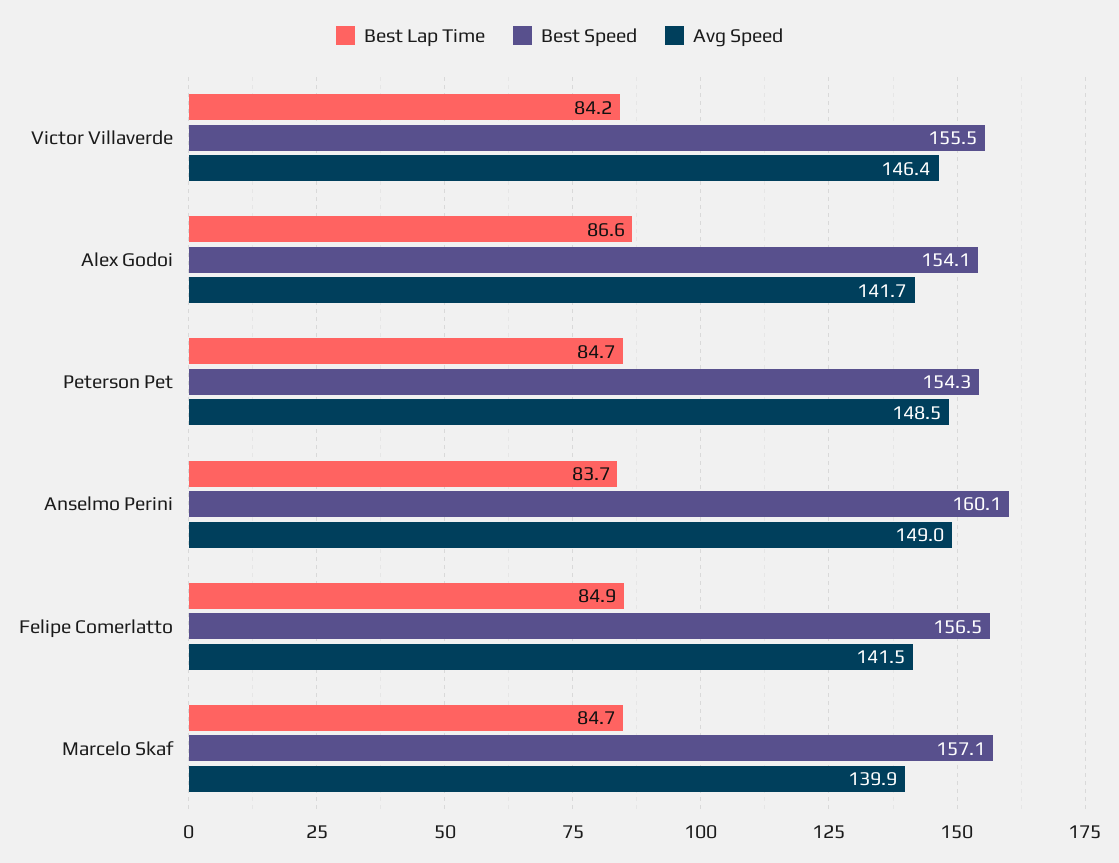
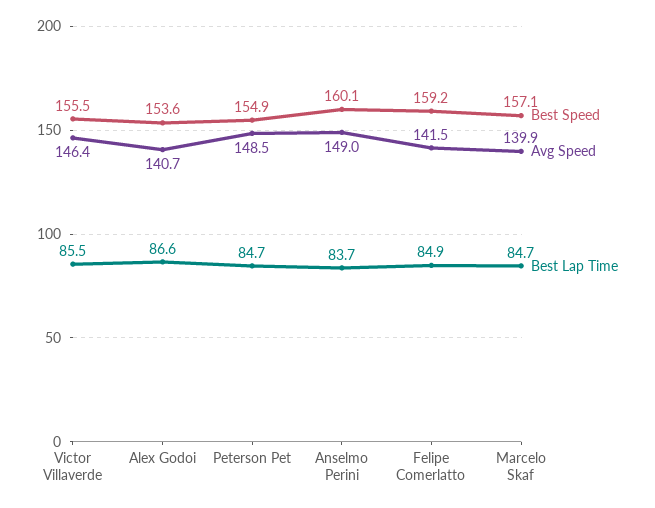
Best Lap Time, Victor Villaverde: 84.2 -> 85.5
Best Speed, Alex Godoi: 154.1 -> 153.6
Avg Speed, Alex Godoi: 141.7 -> 140.7
Best Speed, Peterson Pet: 154.3 -> 154.9
Best Speed, Felipe Comerlatto: 156.5 -> 159.2

